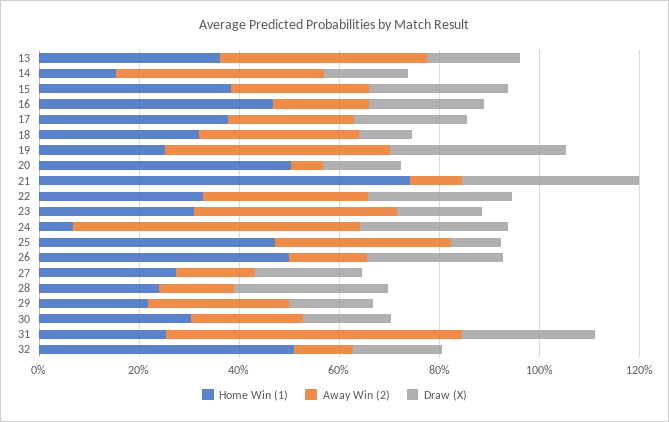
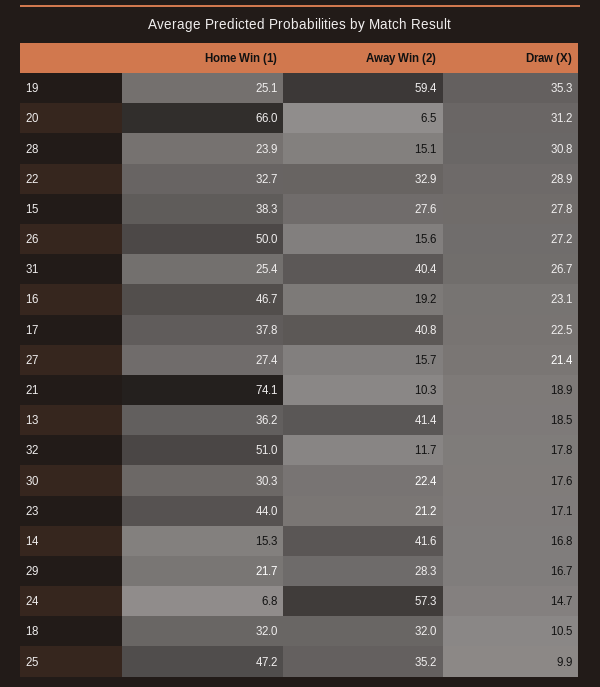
Away Win (2), 17: 25 -> 40.8
Away Win (2), 19: 45 -> 59.4
Home Win (1), 20: 50 -> 66
Draw (X), 20: 15 -> 31.2
Draw (X), 21: 35 -> 18.9
Home Win (1), 23: 30 -> 44
Away Win (2), 23: 40 -> 21.2
Draw (X), 24: 30 -> 14.7
Away Win (2), 31: 60 -> 40.4

